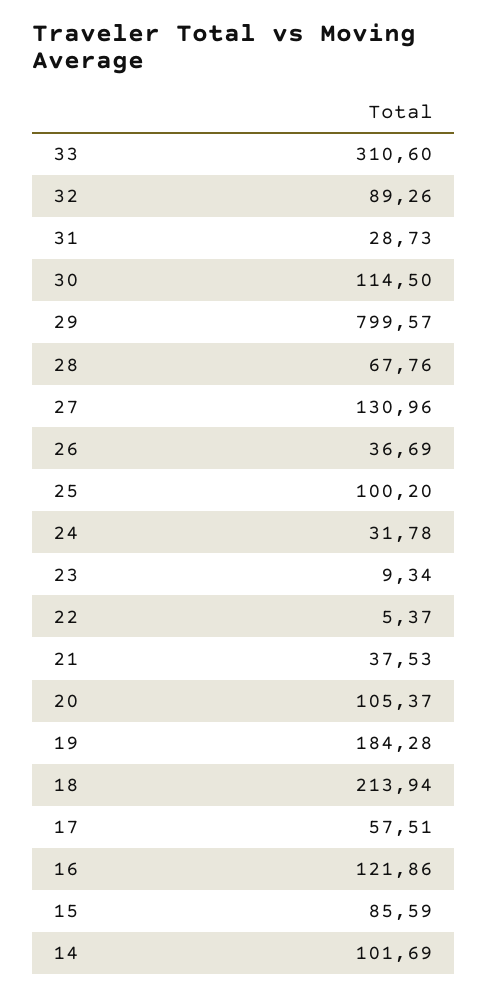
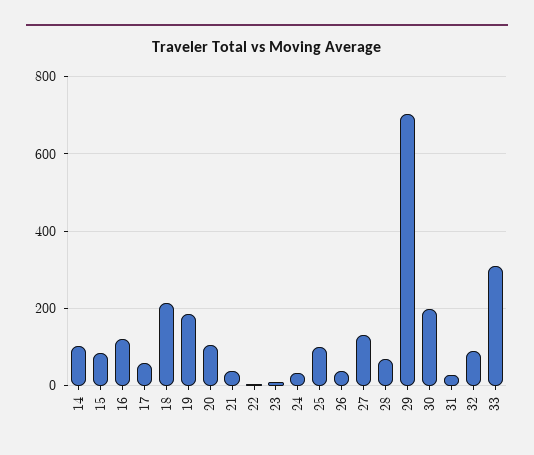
30: 114.5 -> 200
29: 799.57 -> 700

